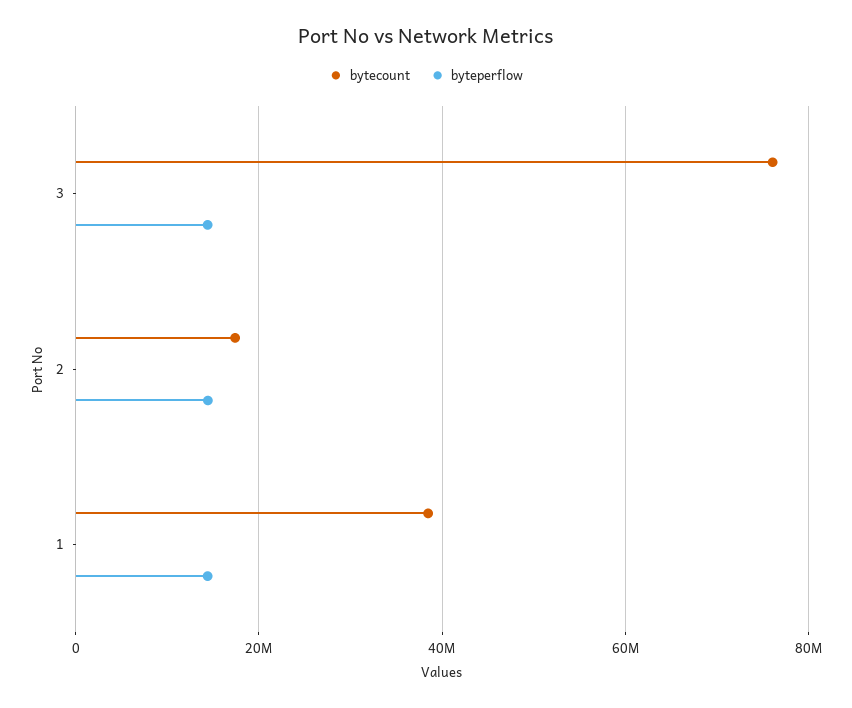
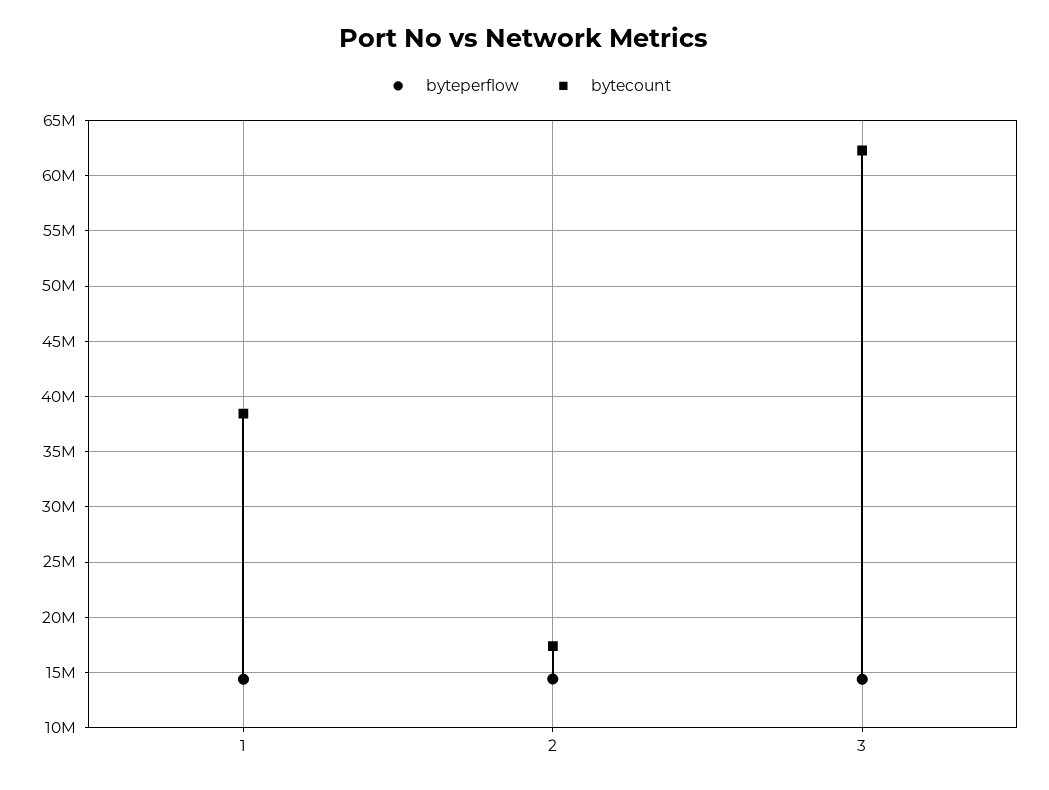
bytecount, 3: 76000000 -> 62000000

